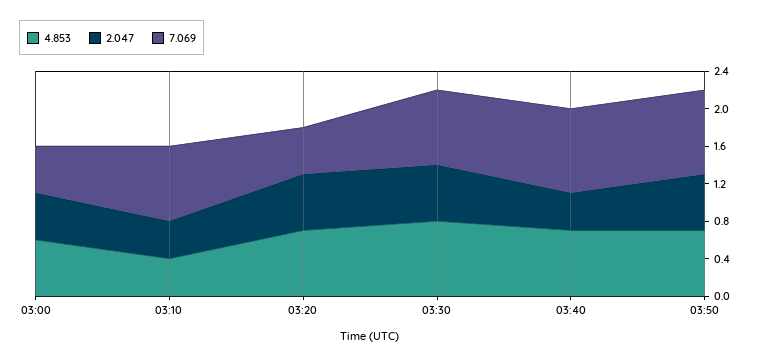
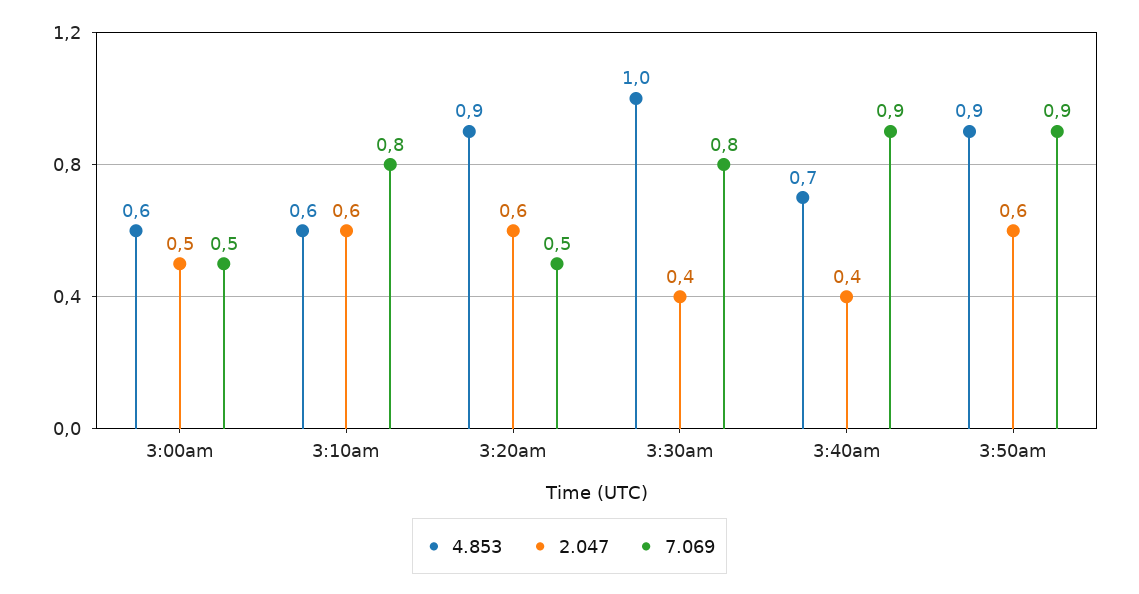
4.853, 03:10: 0.4 -> 0.6
2.047, 03:10: 0.4 -> 0.6
4.853, 03:20: 0.7 -> 0.9
4.853, 03:30: 0.8 -> 1
2.047, 03:30: 0.6 -> 0.4
4.853, 03:50: 0.7 -> 0.9

